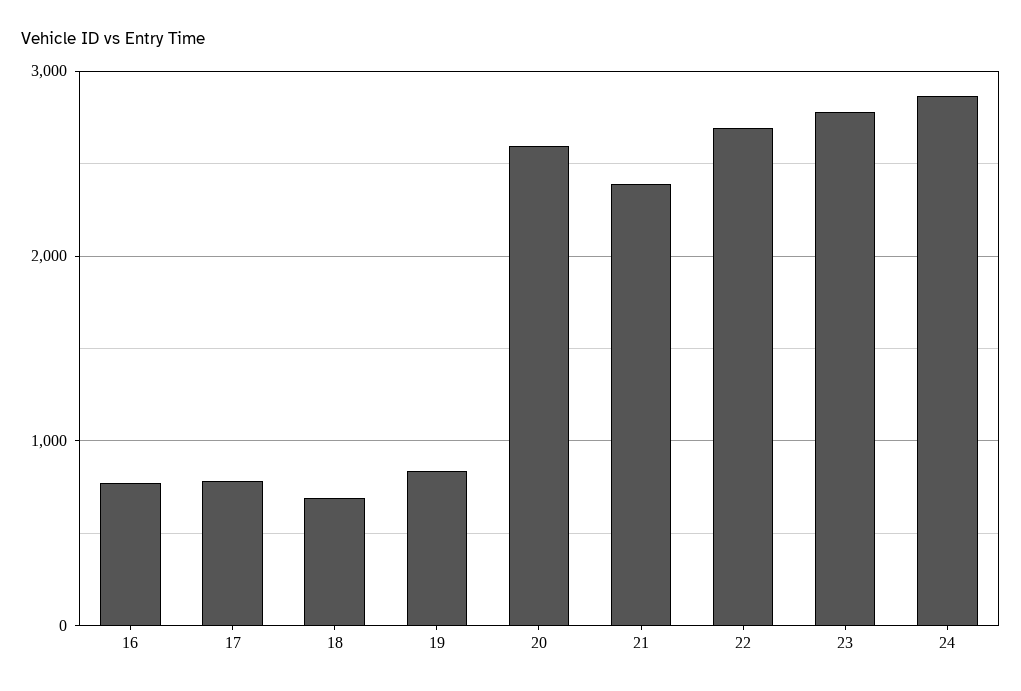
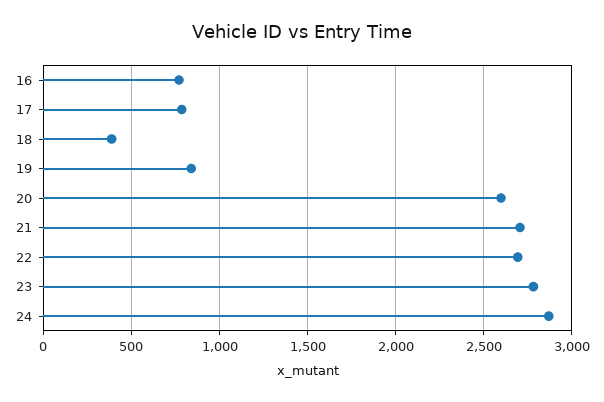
18: 700 -> 400
21: 2400 -> 2700

